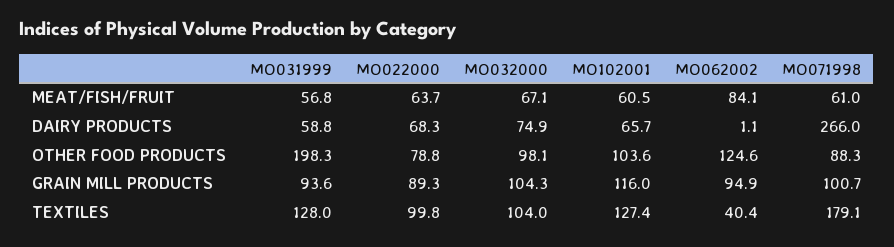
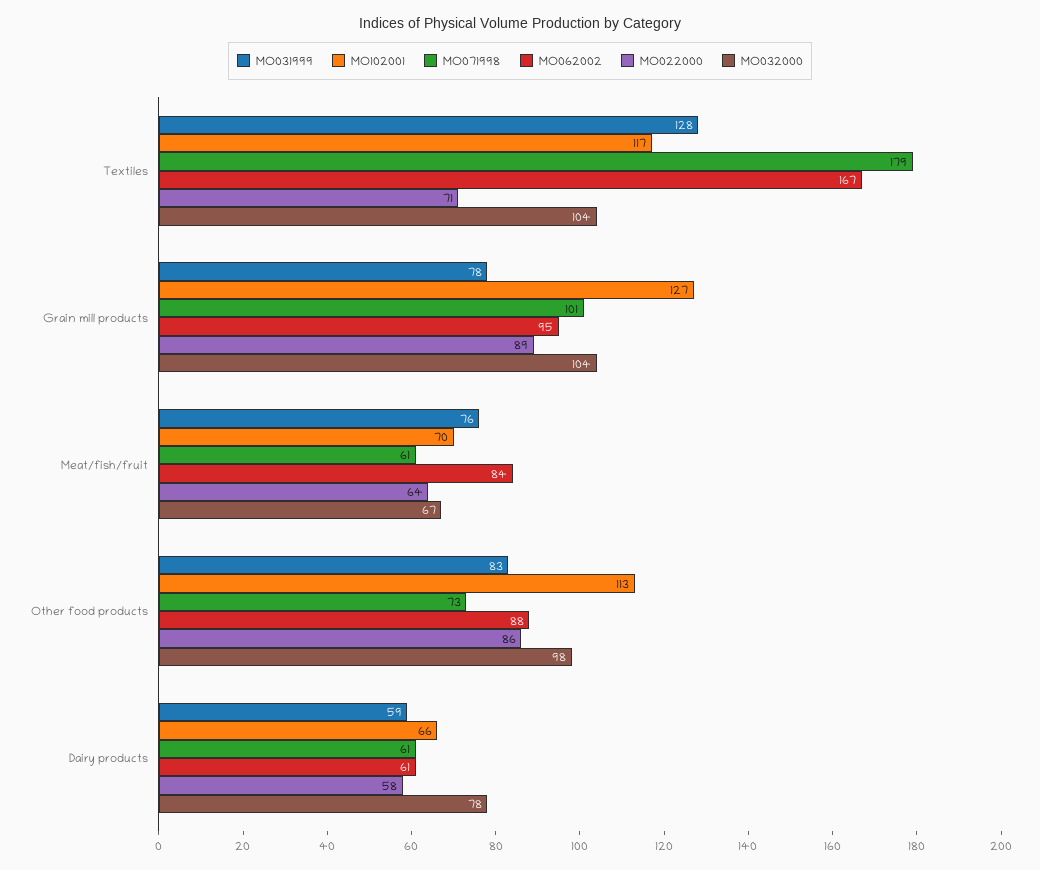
MO031999, MEAT/FISH/FRUIT: 56.8 -> 76
MO102001, MEAT/FISH/FRUIT: 60.5 -> 70
MO022000, DAIRY PRODUCTS: 68.3 -> 58
MO032000, DAIRY PRODUCTS: 74.9 -> 78
MO062002, DAIRY PRODUCTS: 1.1 -> 61
MO071998, DAIRY PRODUCTS: 266 -> 61
MO031999, OTHER FOOD PRODUCTS: 198.3 -> 83
MO022000, OTHER FOOD PRODUCTS: 78.8 -> 86
MO102001, OTHER FOOD PRODUCTS: 103.6 -> 113
MO062002, OTHER FOOD PRODUCTS: 124.6 -> 88
MO071998, OTHER FOOD PRODUCTS: 88.3 -> 73
MO031999, GRAIN MILL PRODUCTS: 93.6 -> 78
MO102001, GRAIN MILL PRODUCTS: 116 -> 127
MO022000, TEXTILES: 99.8 -> 71
MO102001, TEXTILES: 127.4 -> 117
MO062002, TEXTILES: 40.4 -> 167

